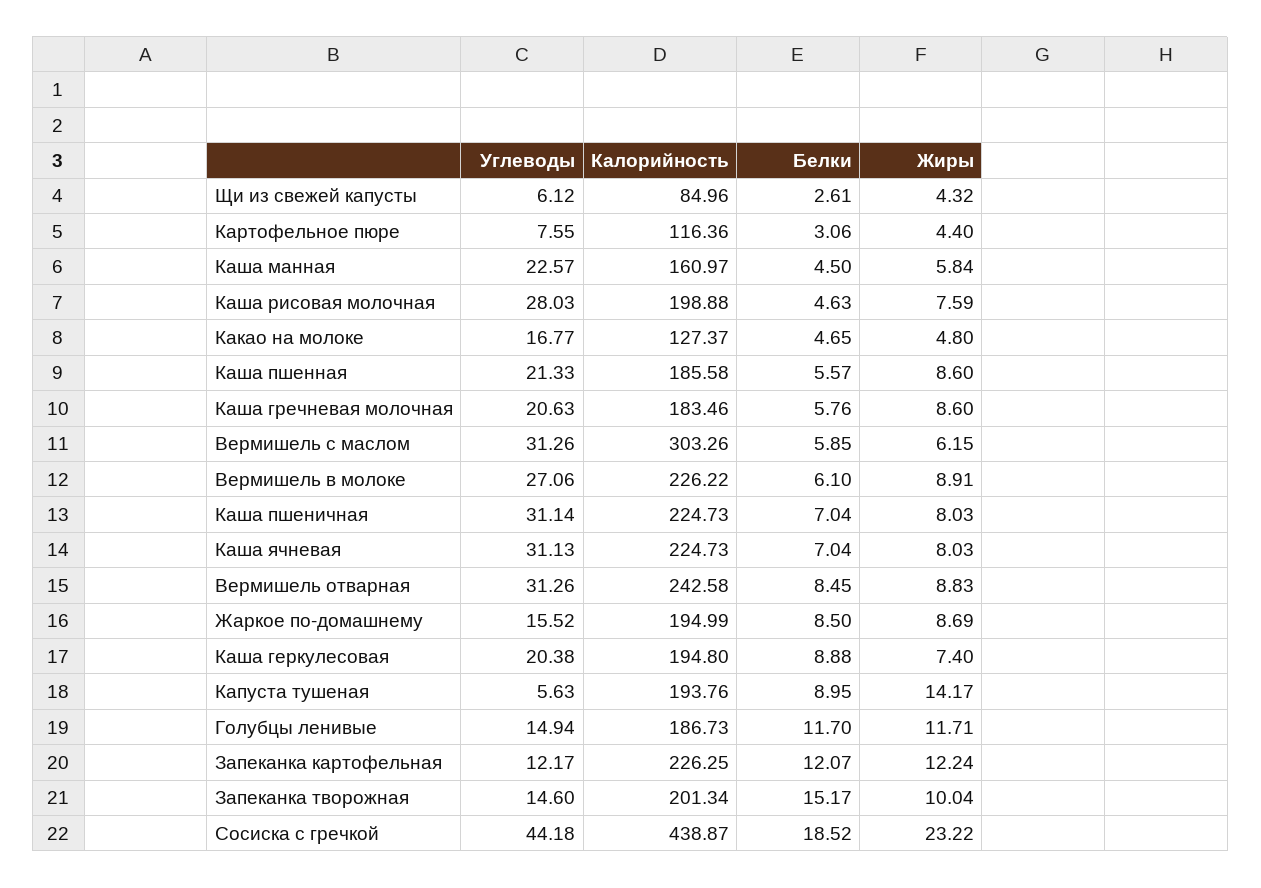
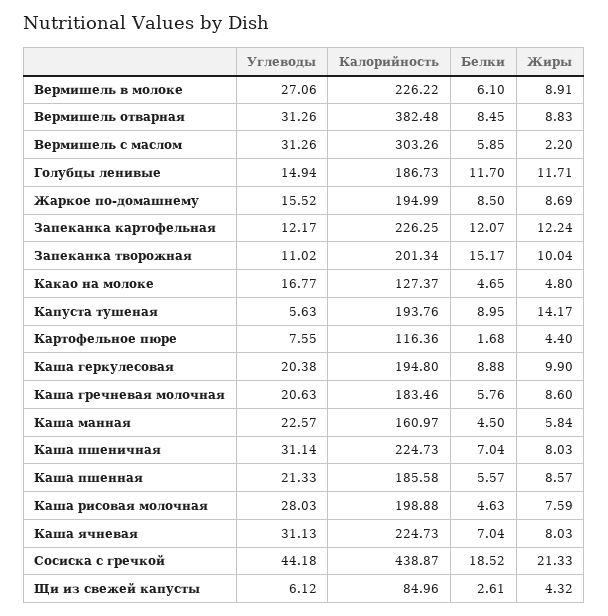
Белки, Картофельное пюре: 3.06 -> 1.68
Жиры, Каша пшенная: 8.6 -> 8.57
Жиры, Вермишель с маслом: 6.15 -> 2.2
Калорийность, Вермишель отварная: 242.58 -> 382.48
Жиры, Каша геркулесовая: 7.4 -> 9.9
Углеводы, Запеканка творожная: 14.6 -> 11.02
Жиры, Сосиска с гречкой: 23.22 -> 21.33

